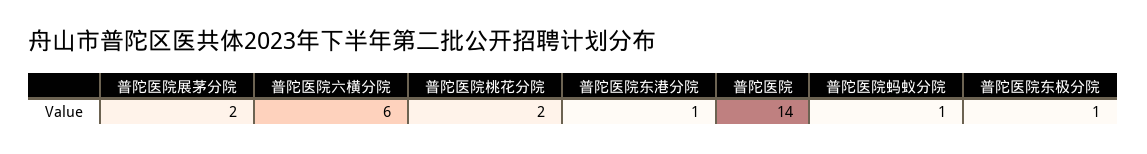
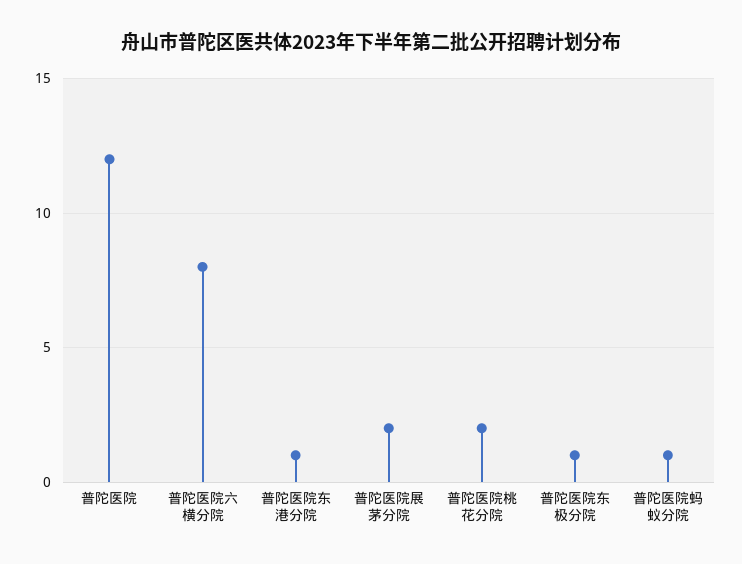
普陀医院六横分院: 6 -> 8
普陀医院: 14 -> 12

